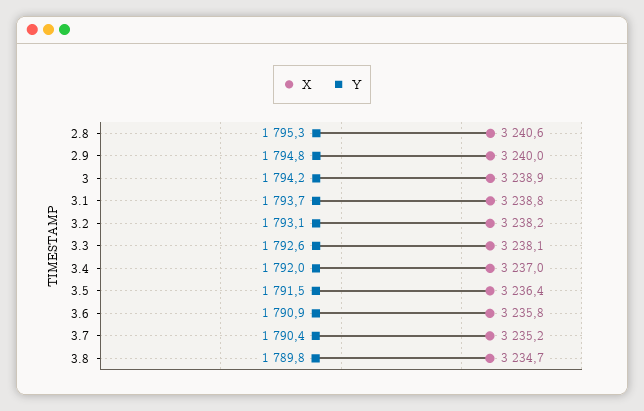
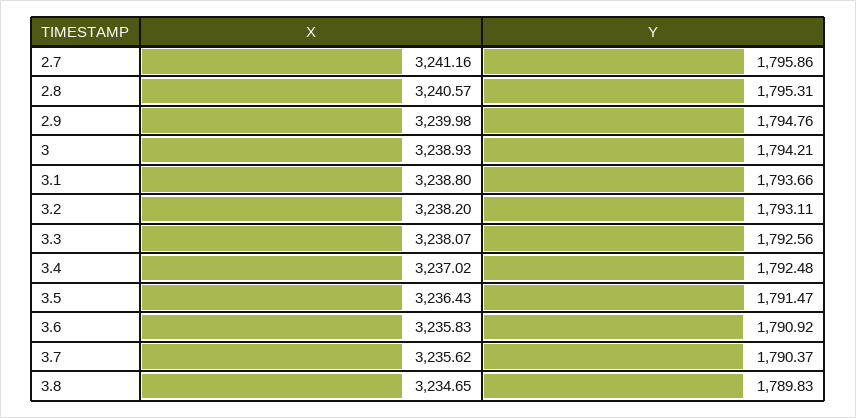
Y, 3.4: 1792 -> 1792.48
X, 3.7: 3235.2 -> 3235.62
X, 2.7: none -> 3241.16
Y, 2.7: none -> 1795.86

